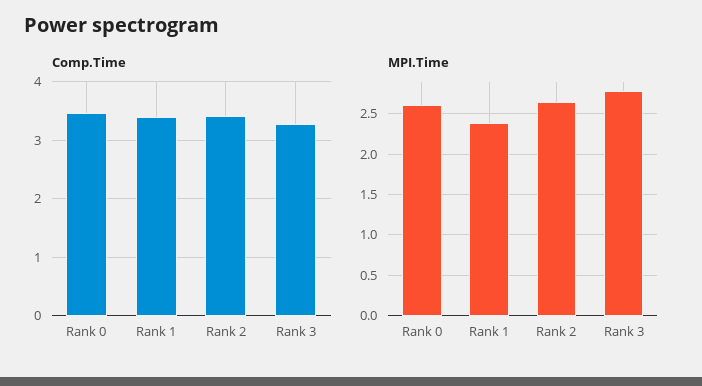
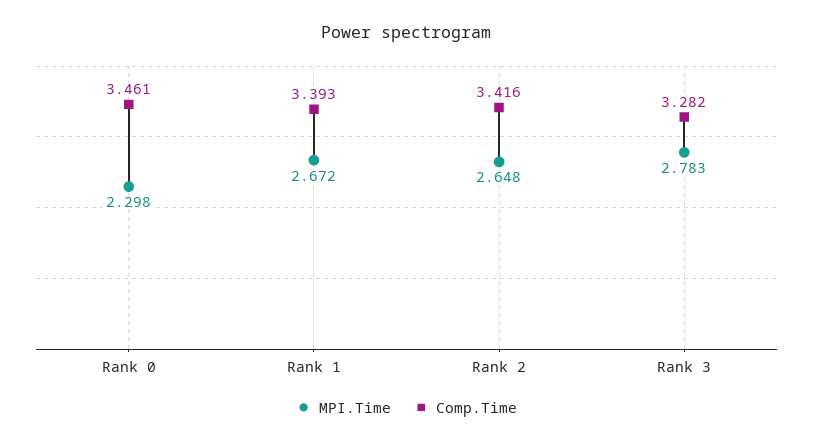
MPI.Time, Rank 0: 2.6 -> 2.298
MPI.Time, Rank 1: 2.4 -> 2.672

